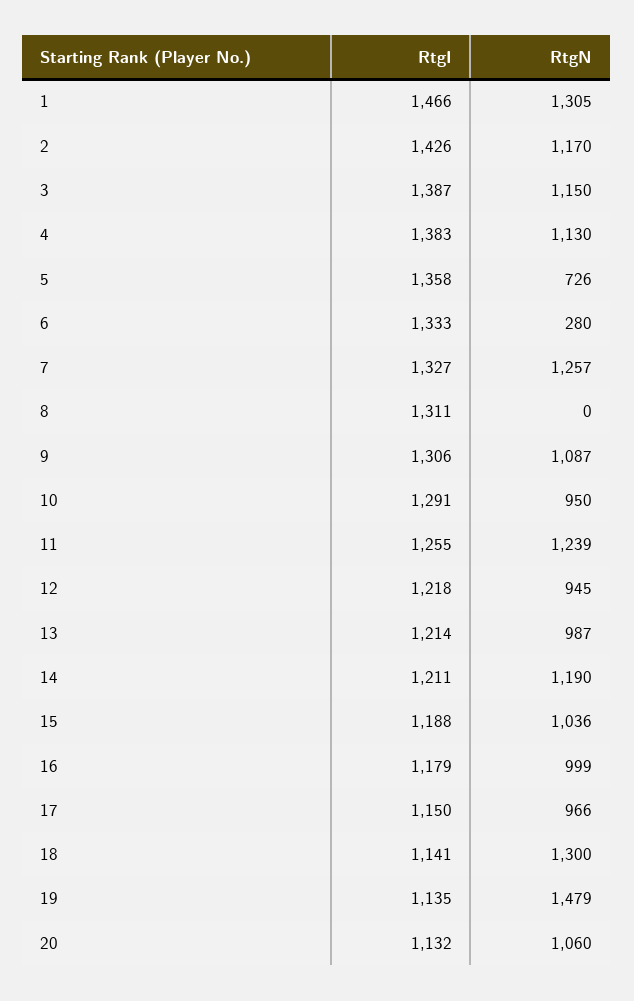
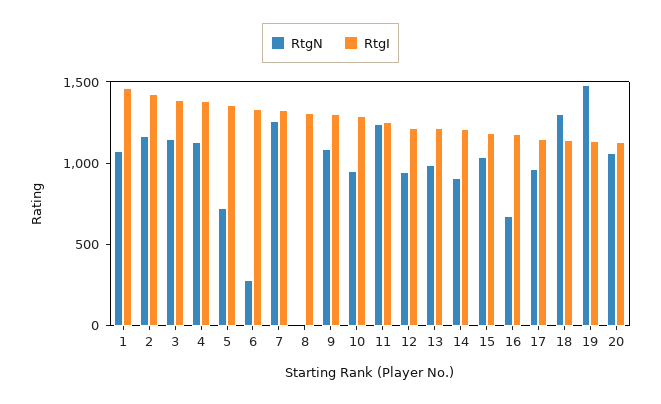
RtgN, 1: 1305 -> 1100
RtgN, 14: 1190 -> 900
RtgN, 16: 999 -> 700

